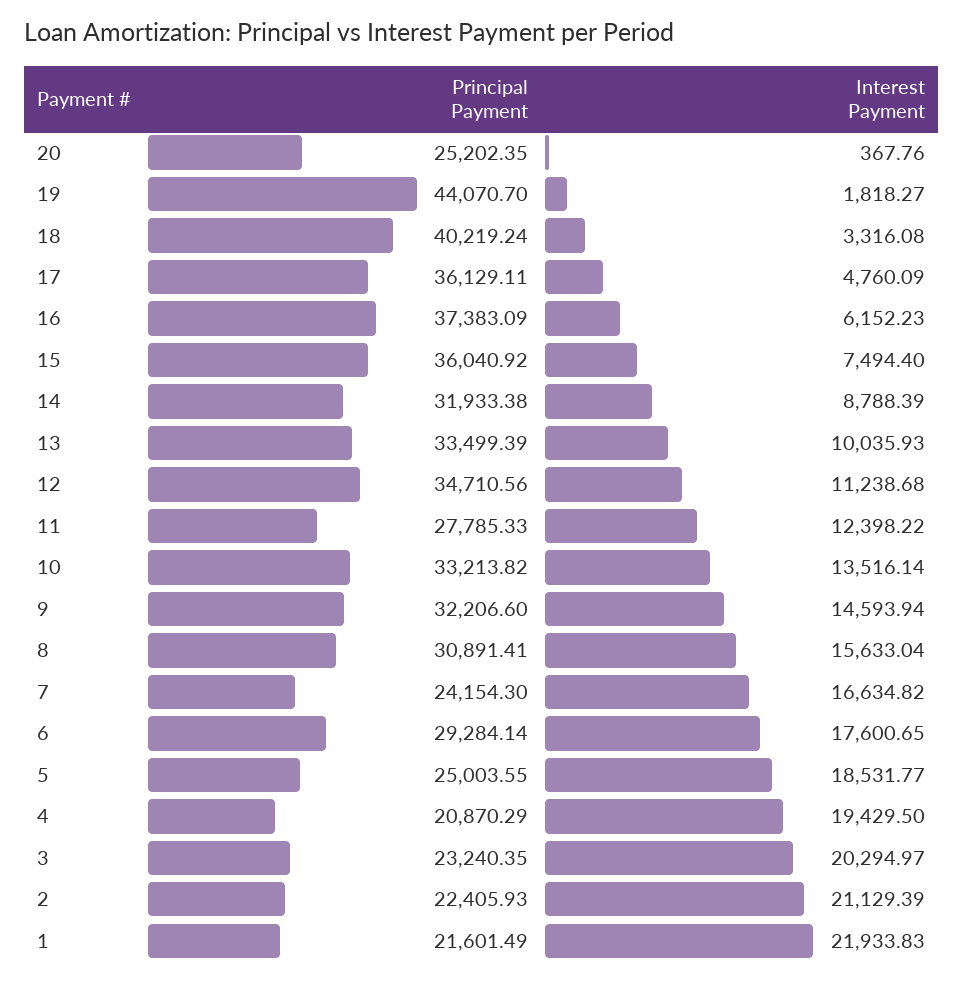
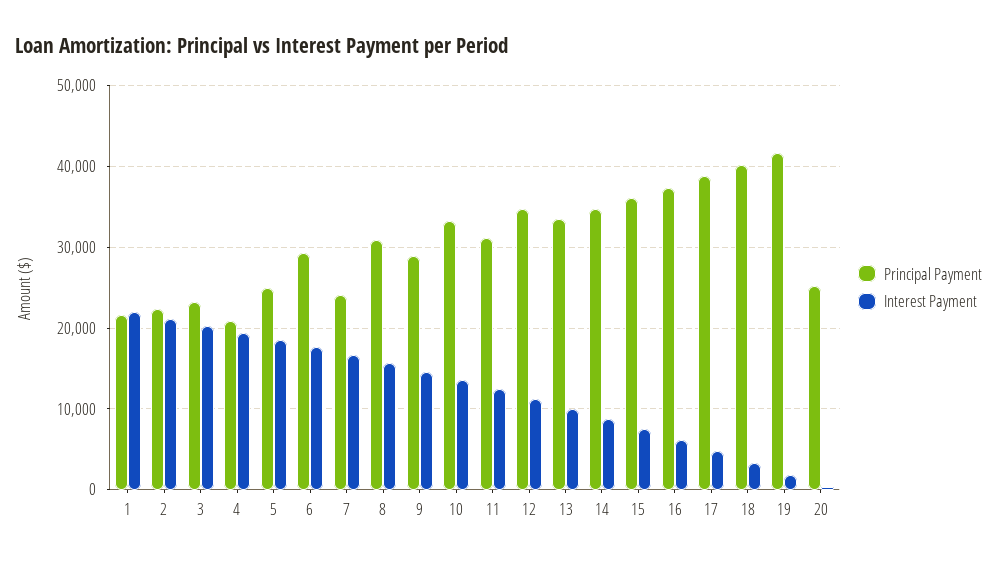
Principal Payment, 19: 44070.7 -> 42000
Principal Payment, 17: 36129.11 -> 39000
Principal Payment, 14: 31933.38 -> 35000
Principal Payment, 11: 27785.33 -> 31000
Principal Payment, 9: 32206.6 -> 29000

